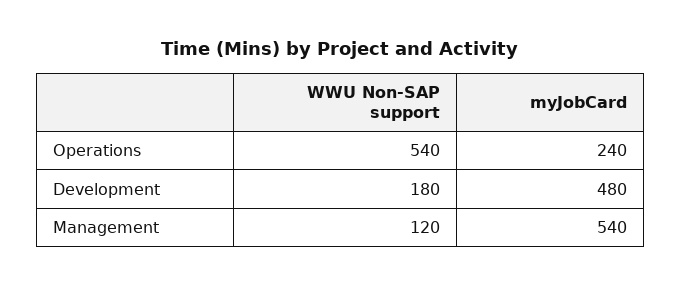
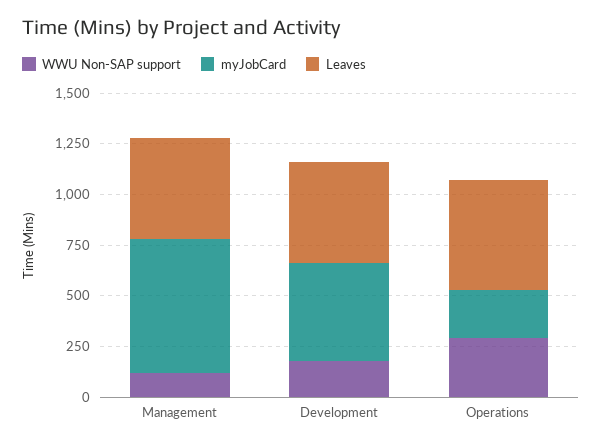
WWU Non-SAP support, Operations: 540 -> 300
myJobCard, Management: 540 -> 650
Leaves, Management: none -> 500
Leaves, Development: none -> 500
Leaves, Operations: none -> 550

